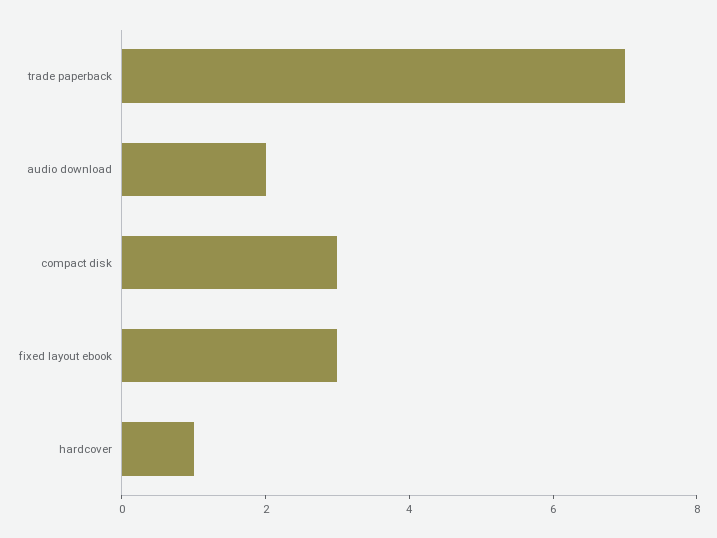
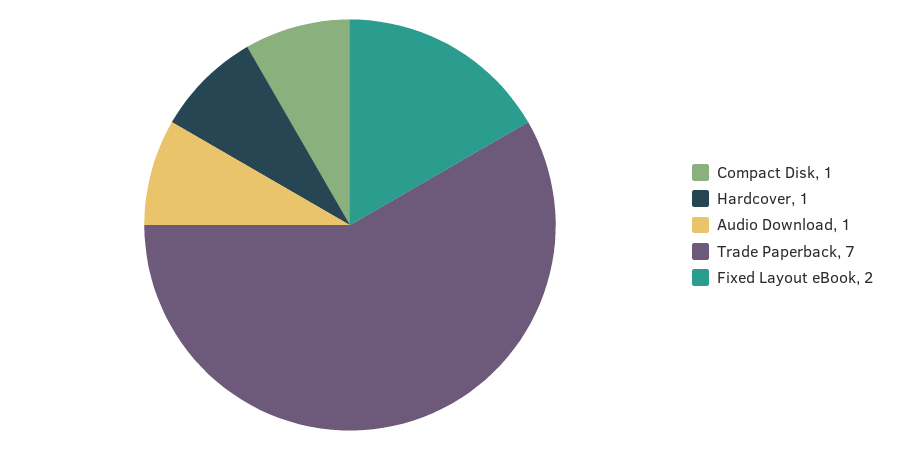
audio download: 2 -> 1
compact disk: 3 -> 1
fixed layout ebook: 3 -> 2

